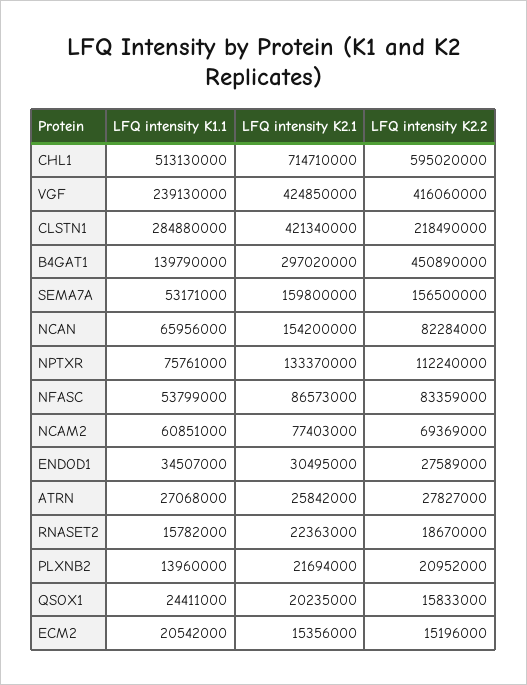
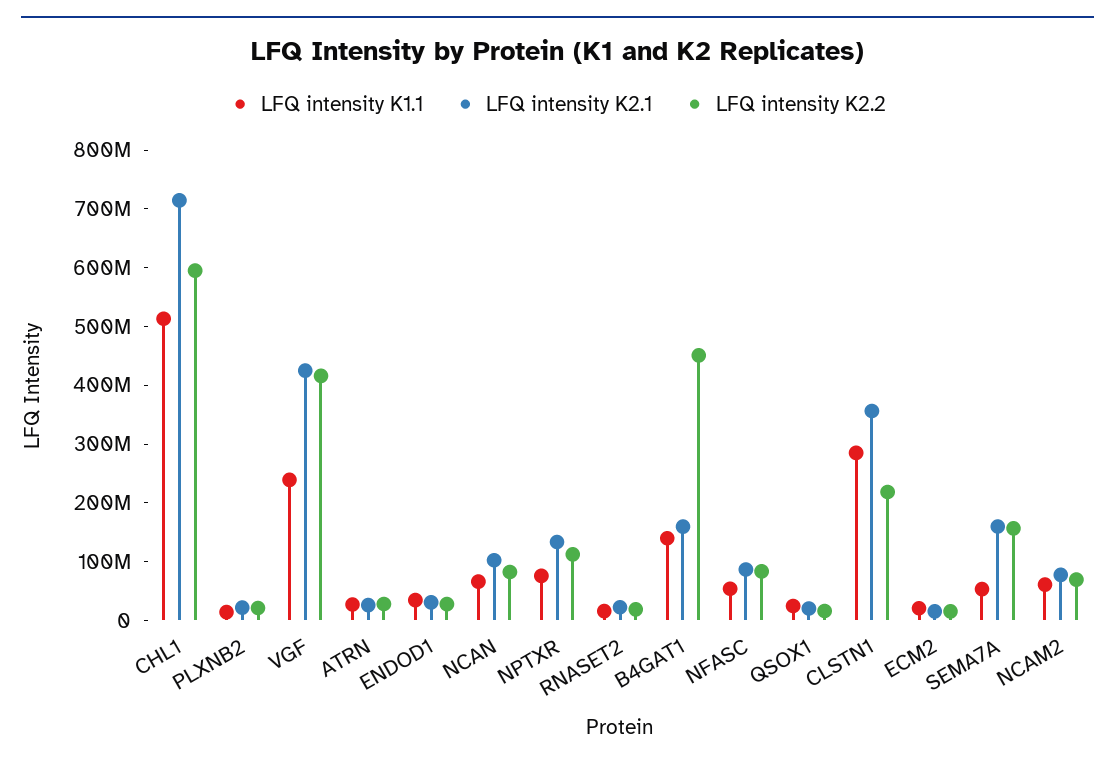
LFQ intensity K2.1, CLSTN1: 421340000 -> 360000000
LFQ intensity K2.1, B4GAT1: 297020000 -> 160000000
LFQ intensity K2.1, NCAN: 154200000 -> 100000000

